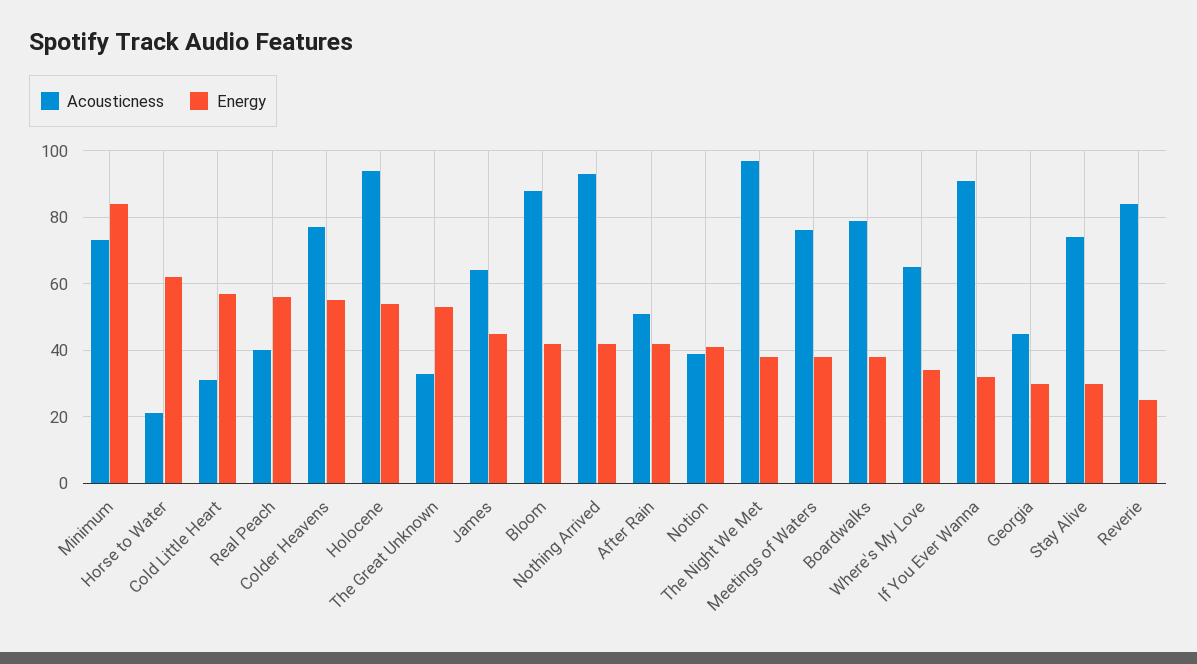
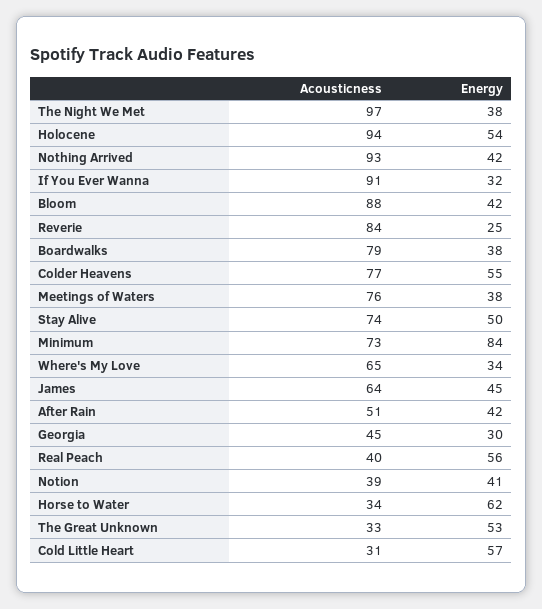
Acousticness, Horse to Water: 20 -> 34
Energy, Stay Alive: 30 -> 50

